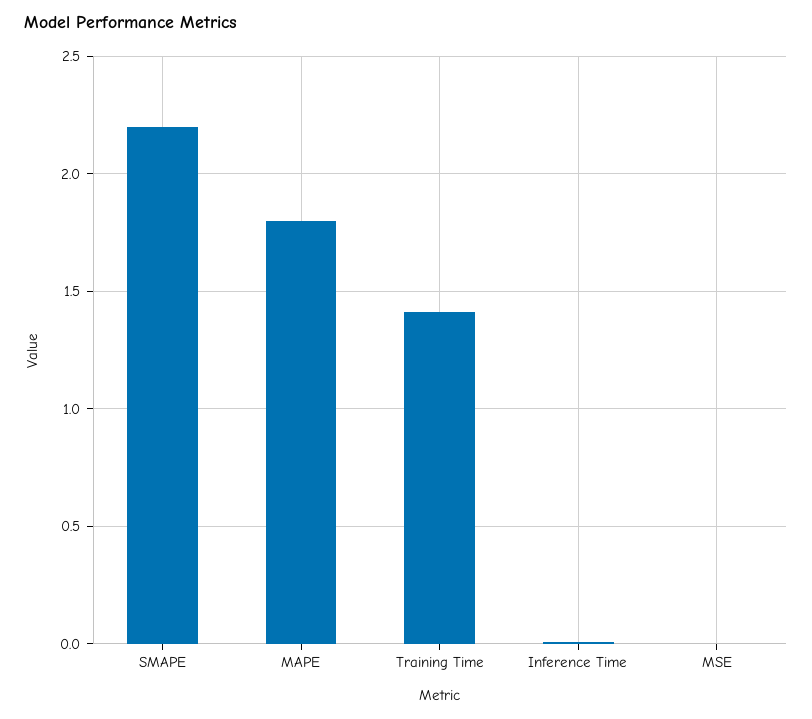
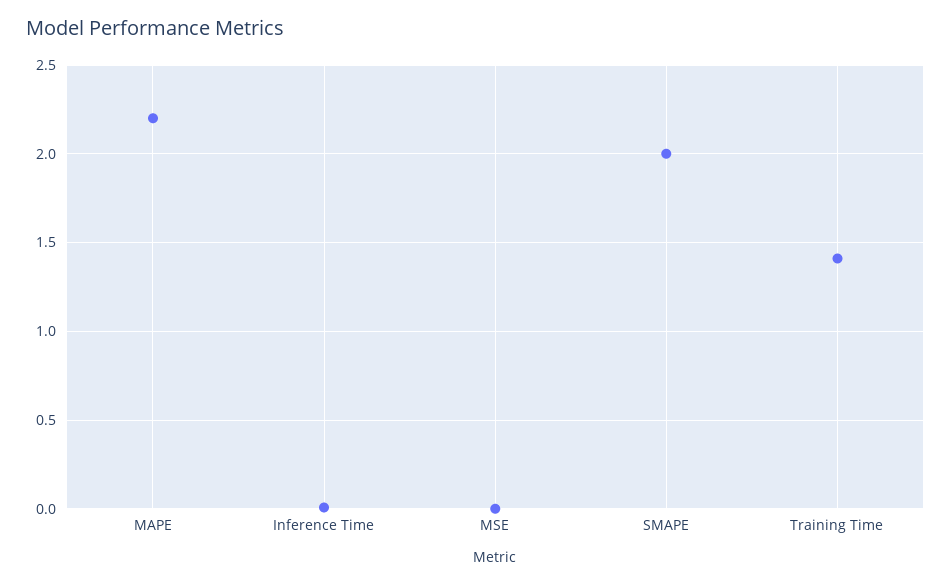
SMAPE: 2.2 -> 2
MAPE: 1.8 -> 2.2

